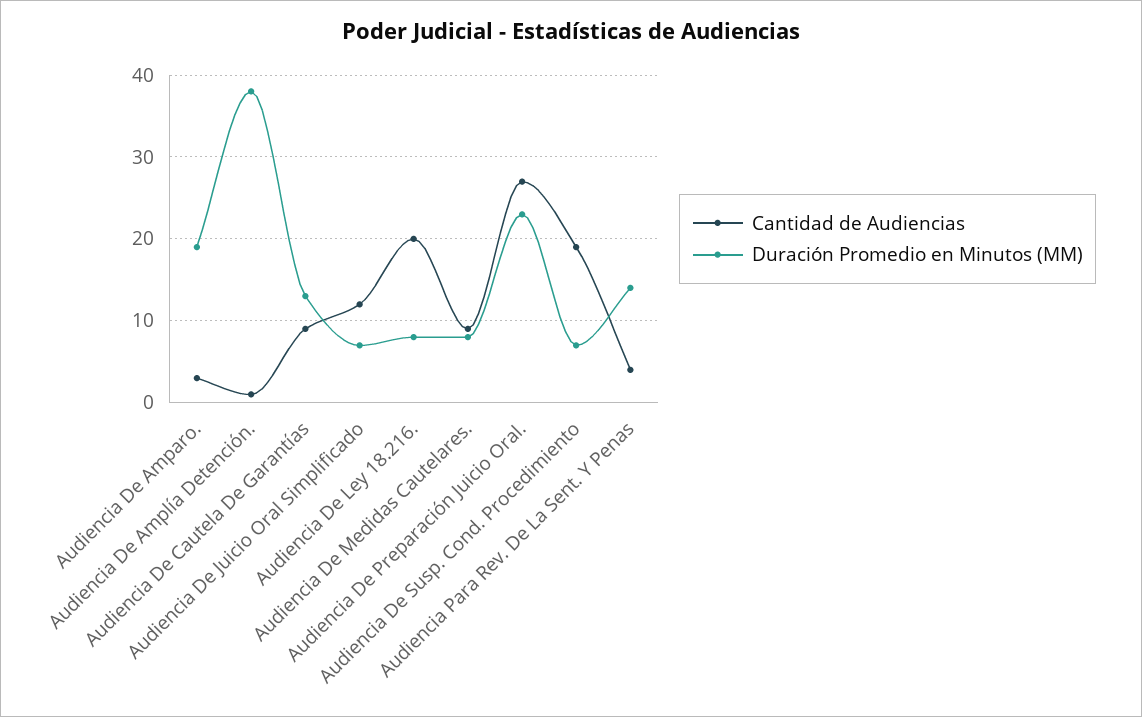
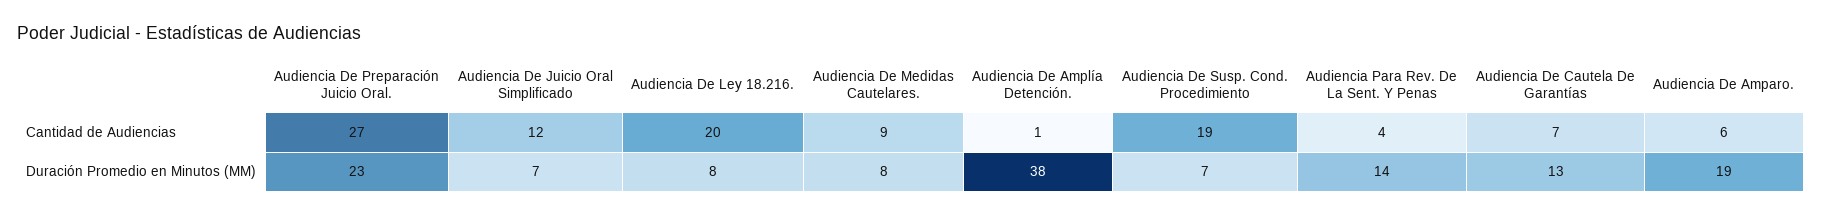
Cantidad de Audiencias, Audiencia De Amparo.: 3 -> 6
Cantidad de Audiencias, Audiencia De Cautela De Garantías: 9 -> 7

